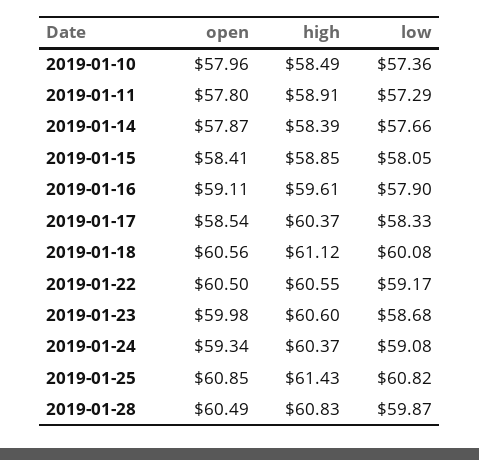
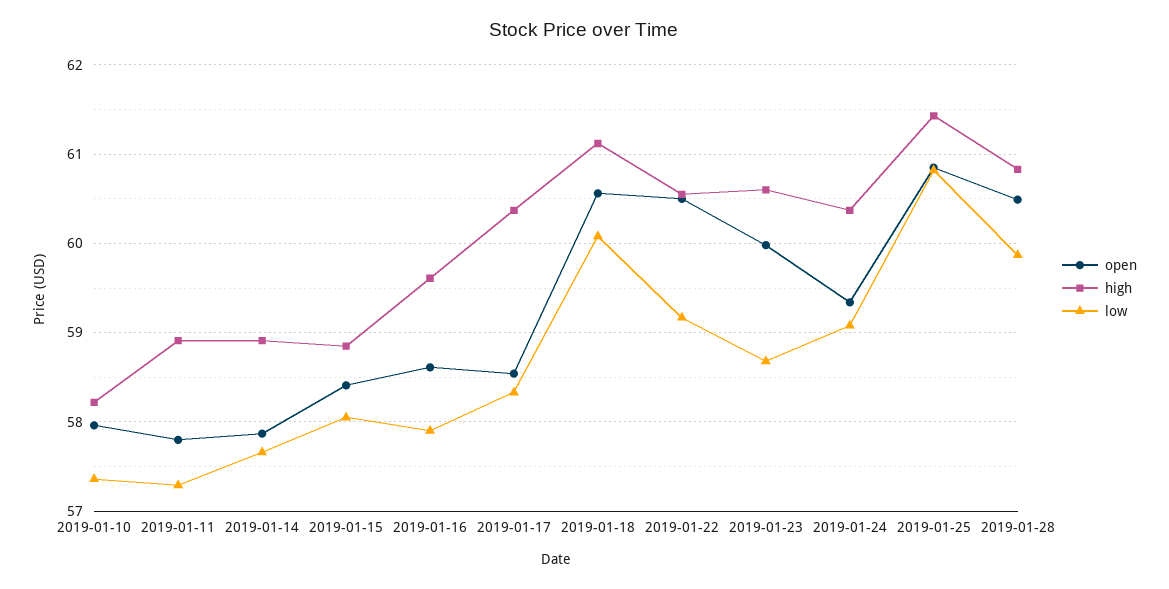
high, 2019-01-10: 58.49 -> 58.2
high, 2019-01-14: 58.39 -> 58.9
open, 2019-01-16: 59.11 -> 58.6

